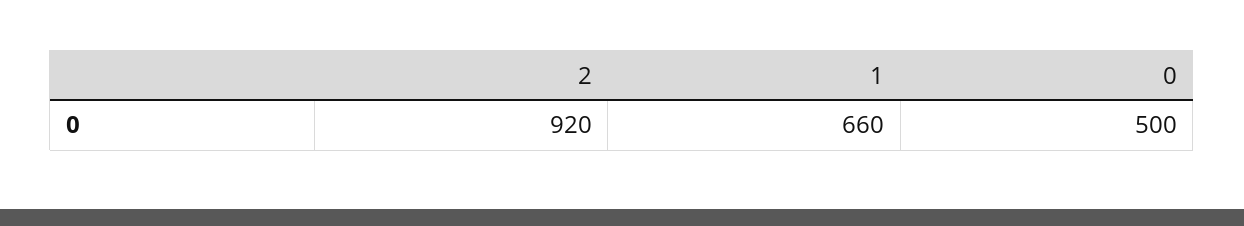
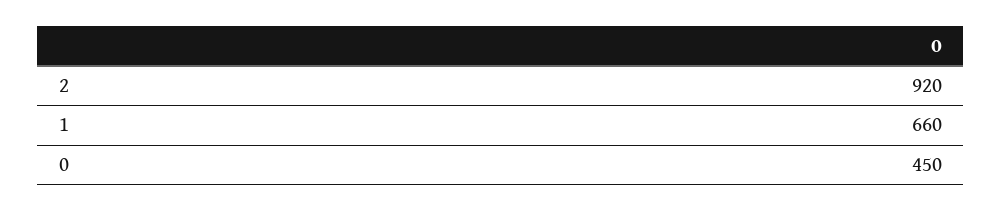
0: 500 -> 450

